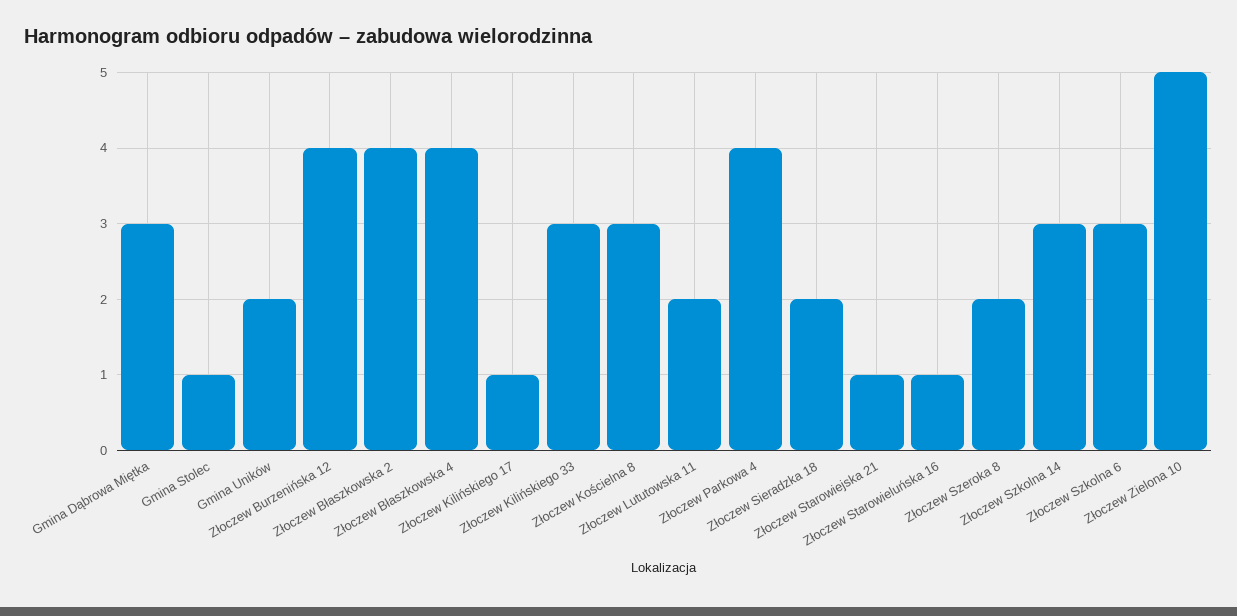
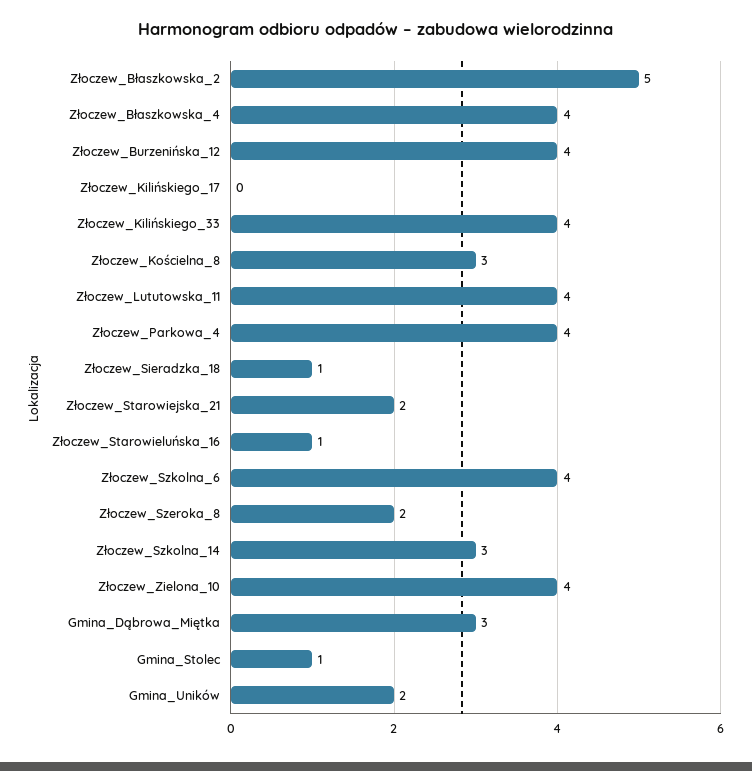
Złoczew Błaszkowska 2: 4 -> 5
Złoczew Kilińskiego 17: 1 -> 0
Złoczew Kilińskiego 33: 3 -> 4
Złoczew Lututowska 11: 2 -> 4
Złoczew Sieradzka 18: 2 -> 1
Złoczew Starowiejska 21: 1 -> 2
Złoczew Szkolna 6: 3 -> 4
Złoczew Zielona 10: 5 -> 4

